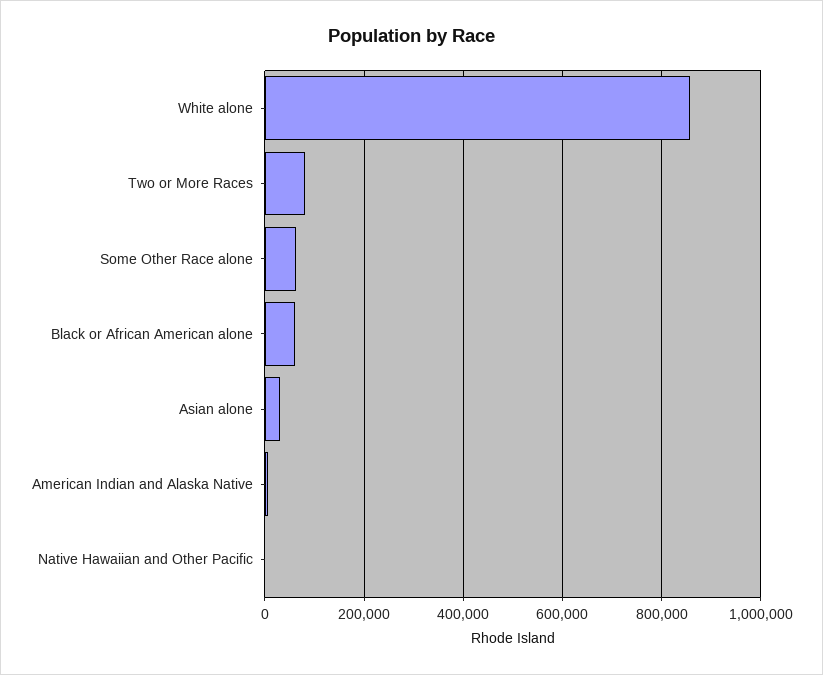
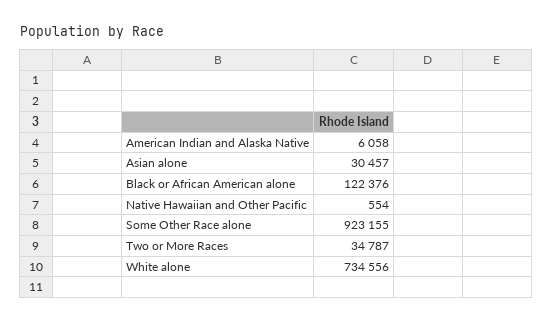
White alone: 860000 -> 734556
Two or More Races: 80000 -> 34787
Some Other Race alone: 60000 -> 923155
Black or African American alone: 60000 -> 122376

